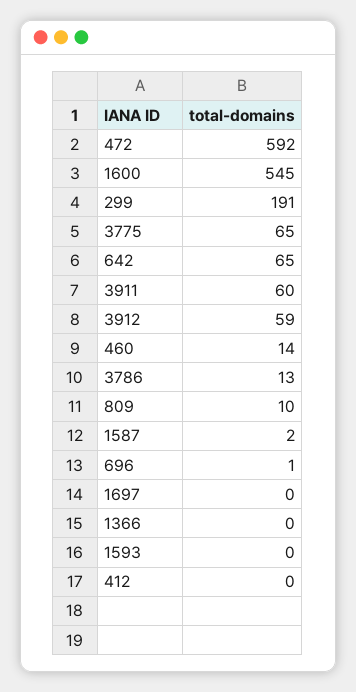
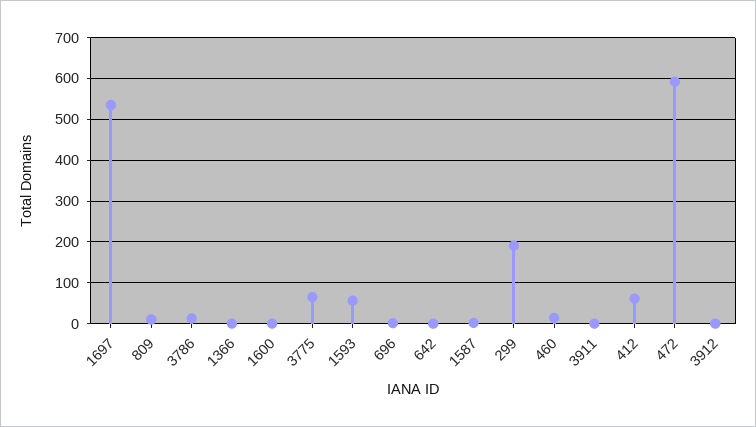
1600: 545 -> 0
642: 65 -> 0
3911: 60 -> 0
3912: 59 -> 0
1697: 0 -> 540
1593: 0 -> 60
412: 0 -> 60

